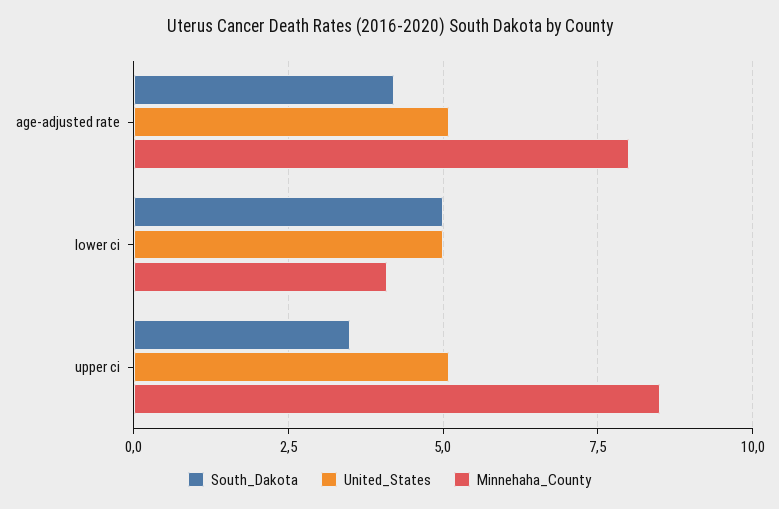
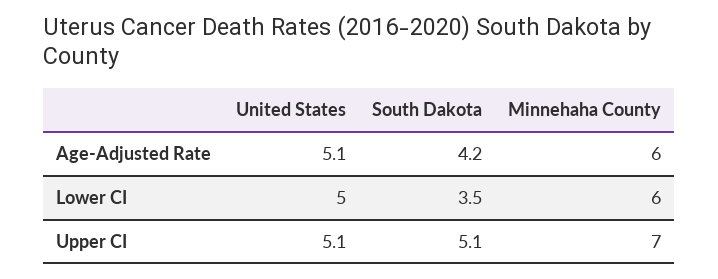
Minnehaha_County, age-adjusted rate: 8 -> 6
South_Dakota, lower ci: 5 -> 3.5
Minnehaha_County, lower ci: 4 -> 6
South_Dakota, upper ci: 3.5 -> 5.1
Minnehaha_County, upper ci: 8.5 -> 7

